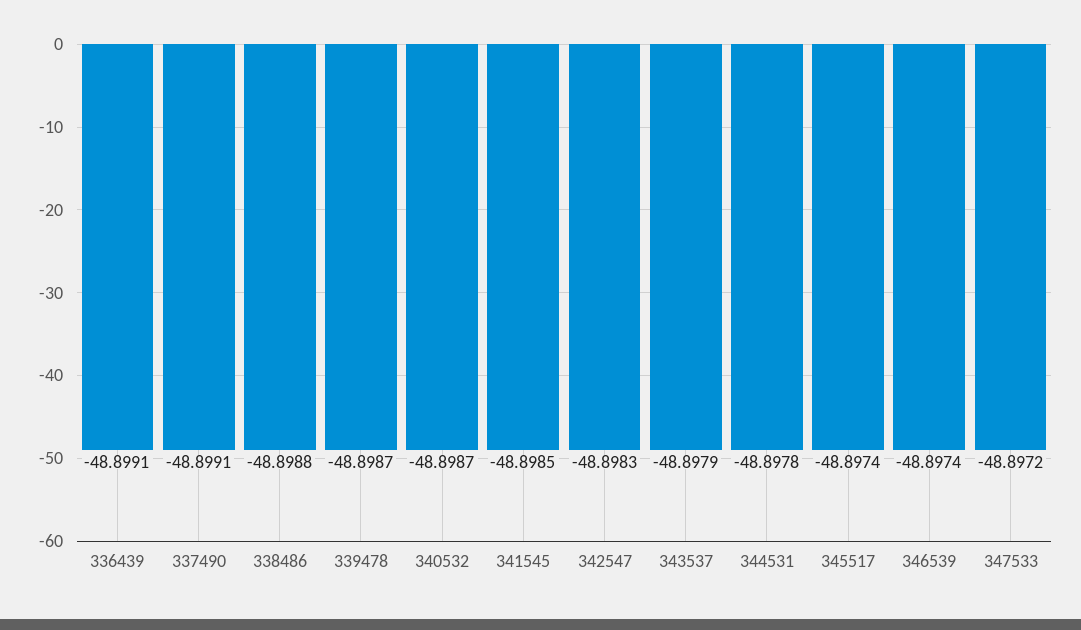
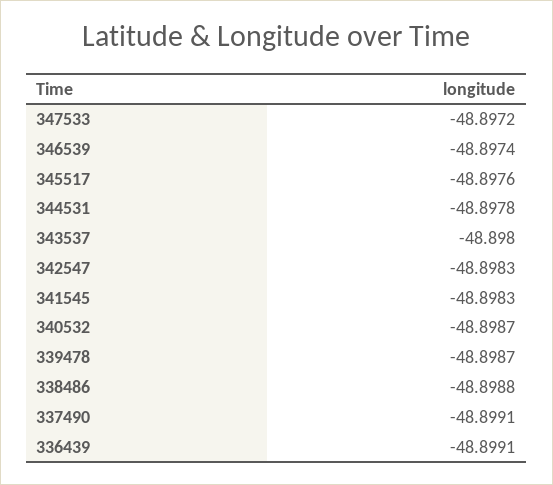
341545: -48.8985 -> -48.8983
343537: -48.8979 -> -48.898
345517: -48.8974 -> -48.8976

